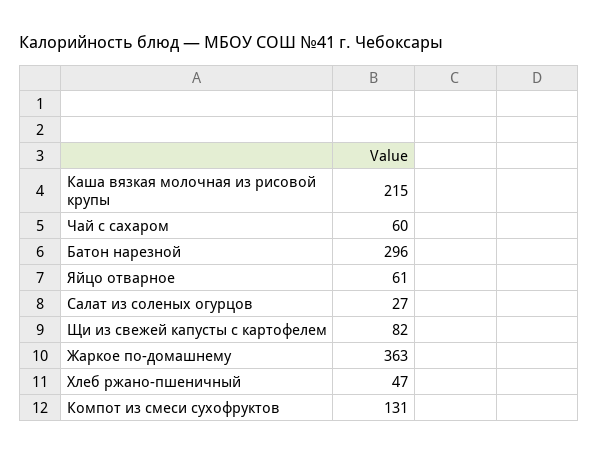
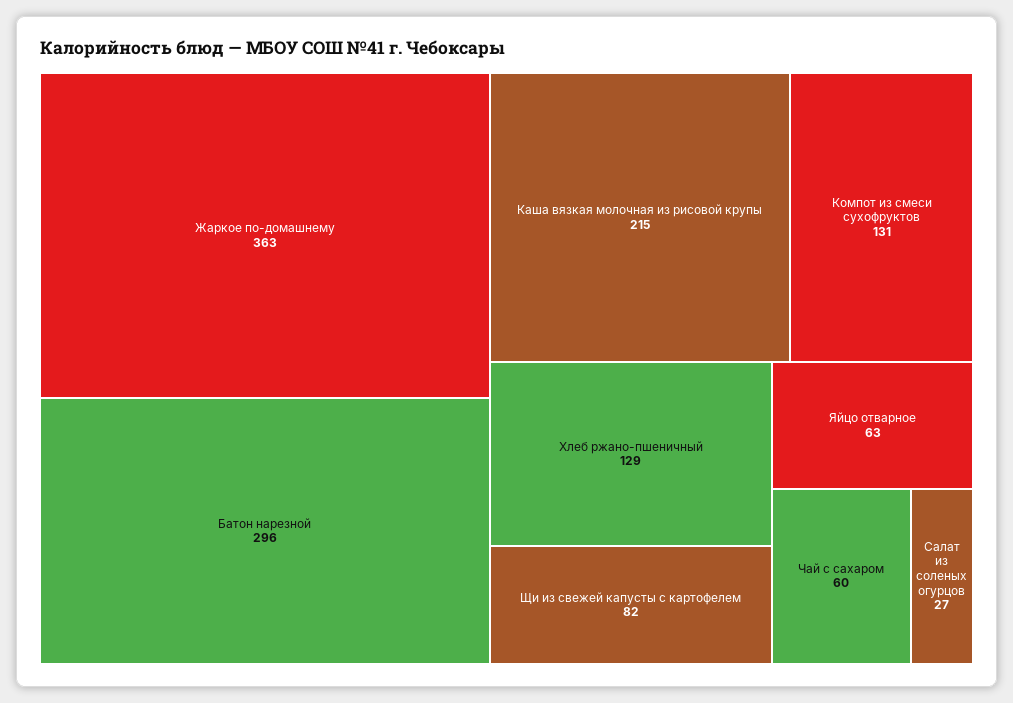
Яйцо отварное: 61 -> 63
Хлеб ржано-пшеничный: 47 -> 129

